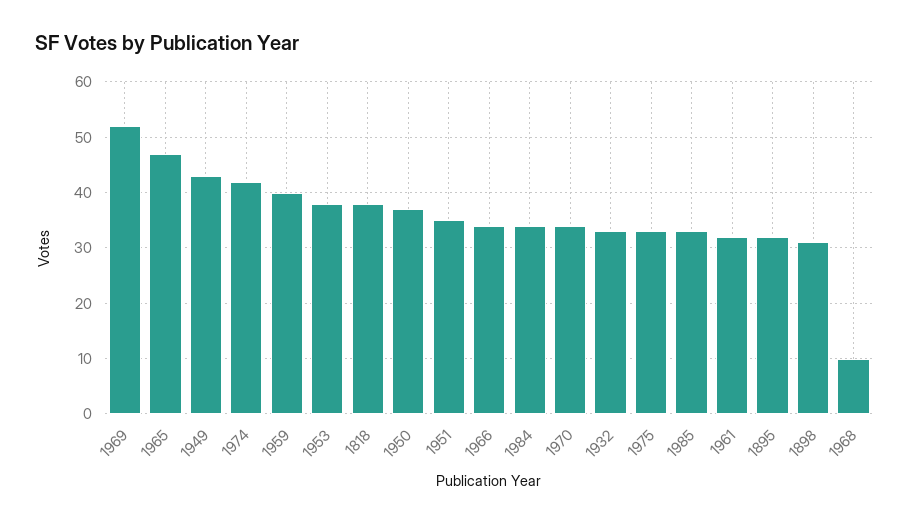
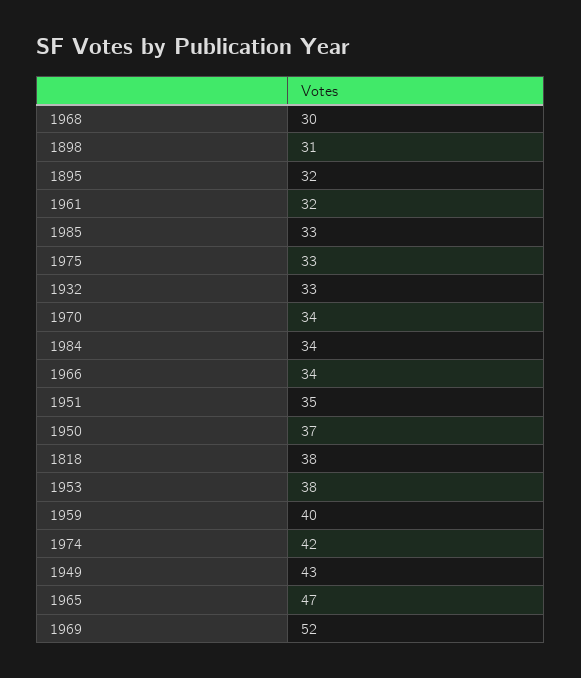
1968: 10 -> 30

